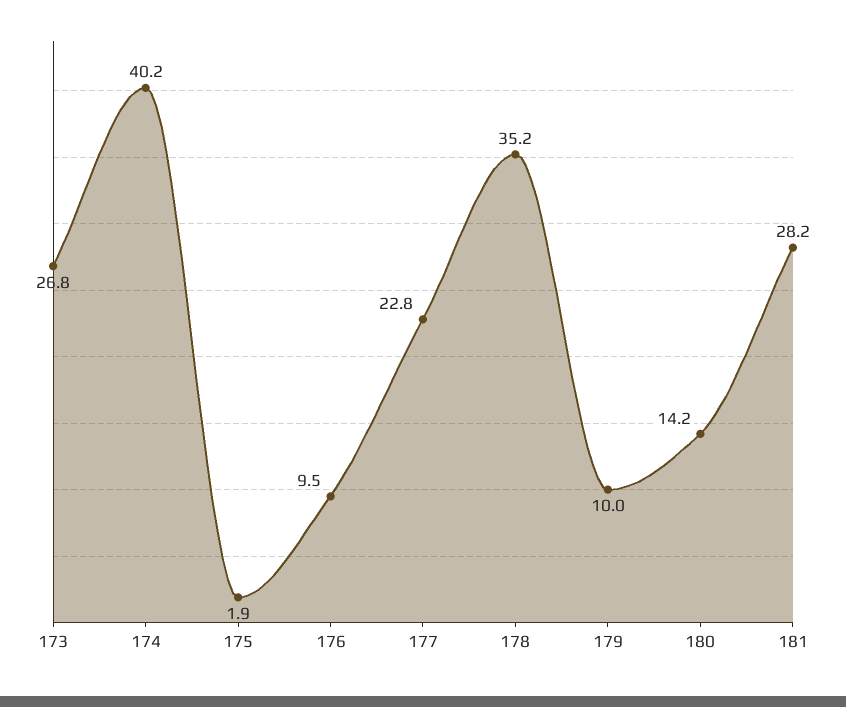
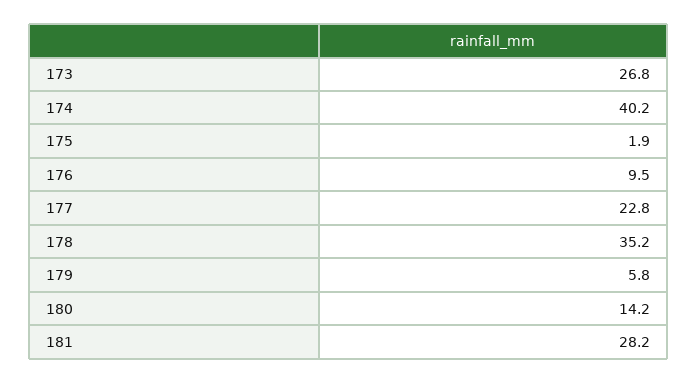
179: 10 -> 5.8

